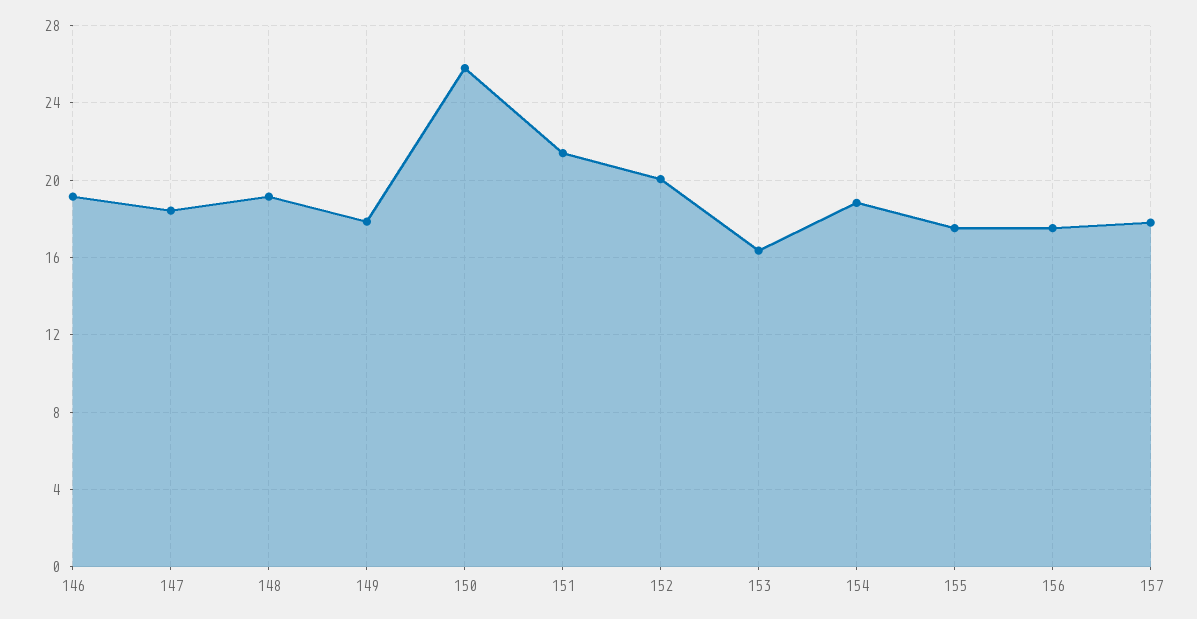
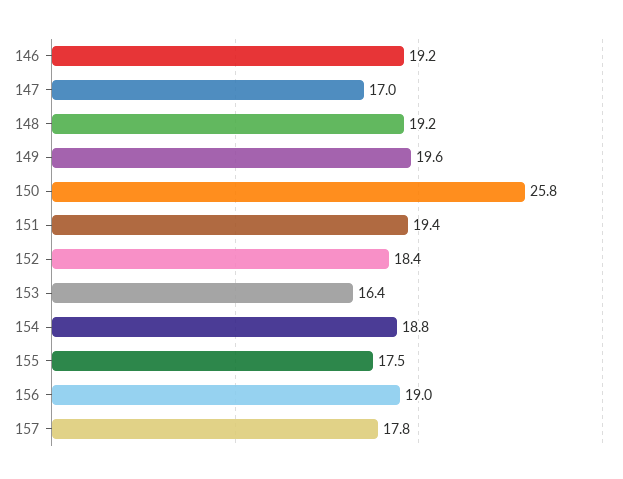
147: 18.5 -> 17
149: 18 -> 19.6
151: 21.5 -> 19.4
152: 20 -> 18.4
156: 17.5 -> 19

